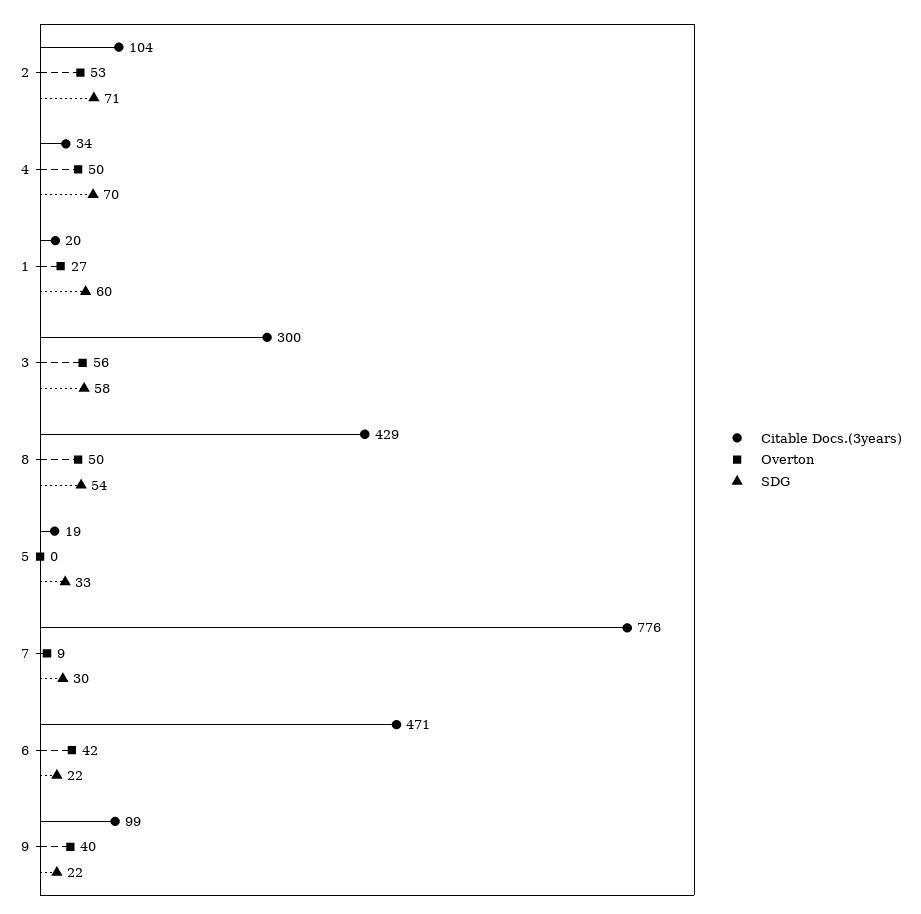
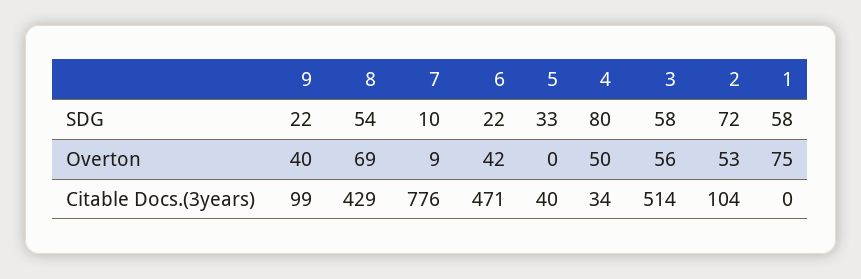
SDG, 2: 71 -> 72
SDG, 4: 70 -> 80
Citable Docs.(3years), 1: 20 -> 0
Overton, 1: 27 -> 75
SDG, 1: 60 -> 58
Citable Docs.(3years), 3: 300 -> 514
Overton, 8: 50 -> 69
Citable Docs.(3years), 5: 19 -> 40
SDG, 7: 30 -> 10

